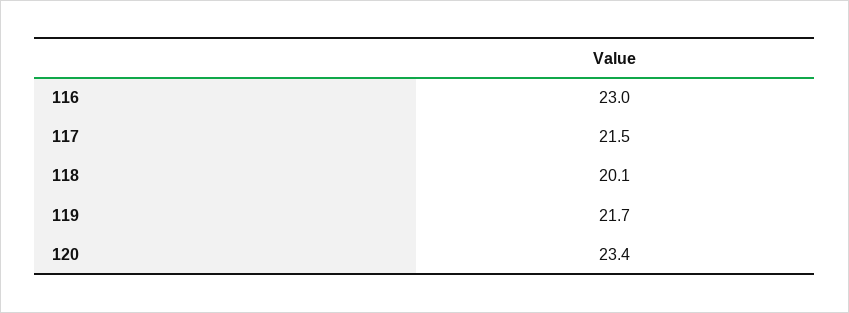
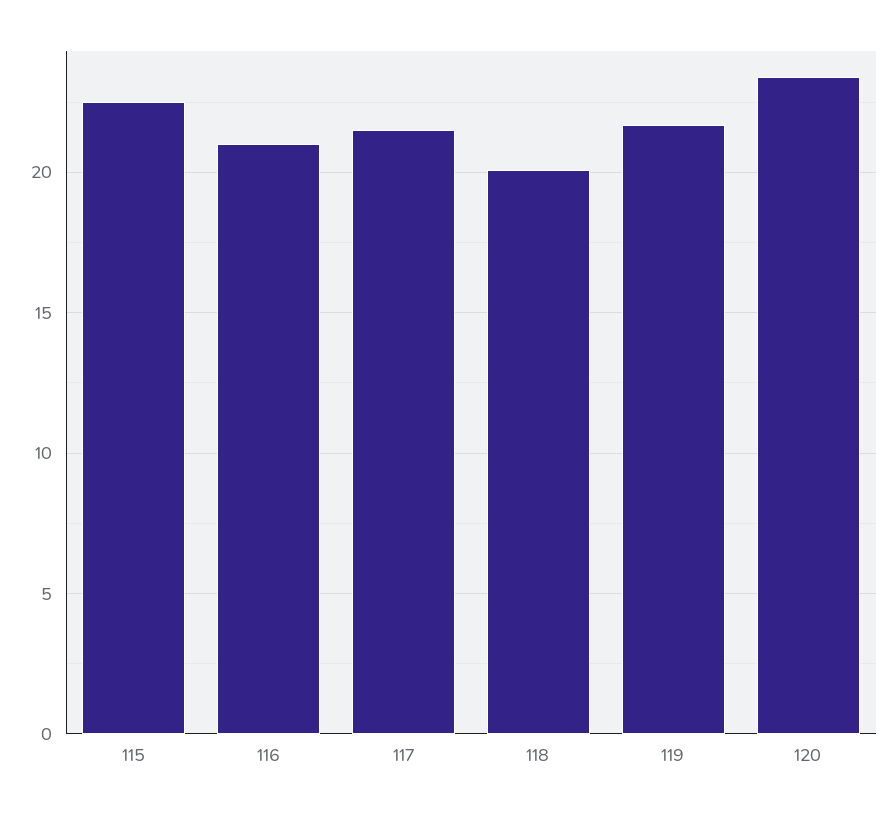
116: 23 -> 21
115: none -> 22.5

